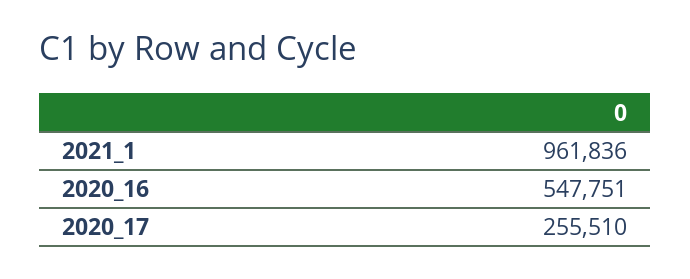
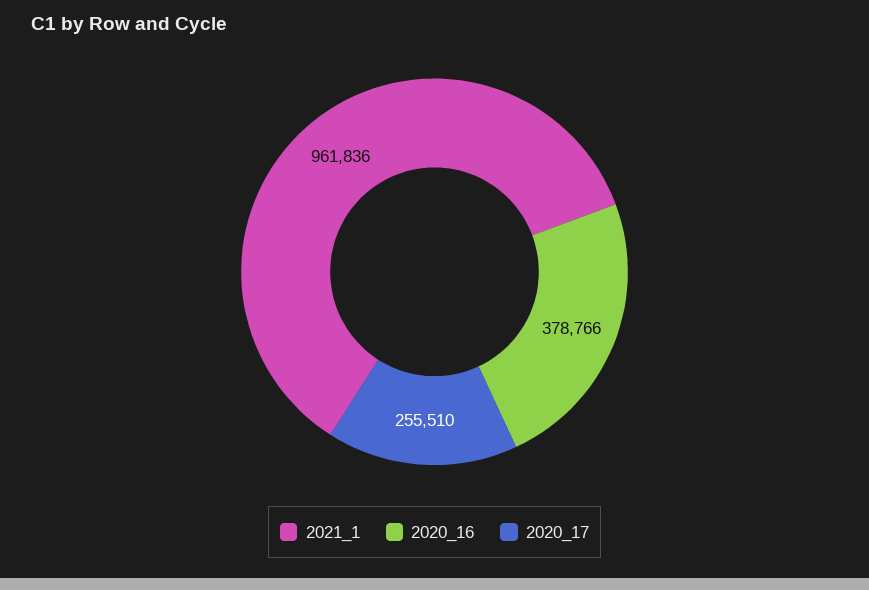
2020_16: 547751 -> 378766

